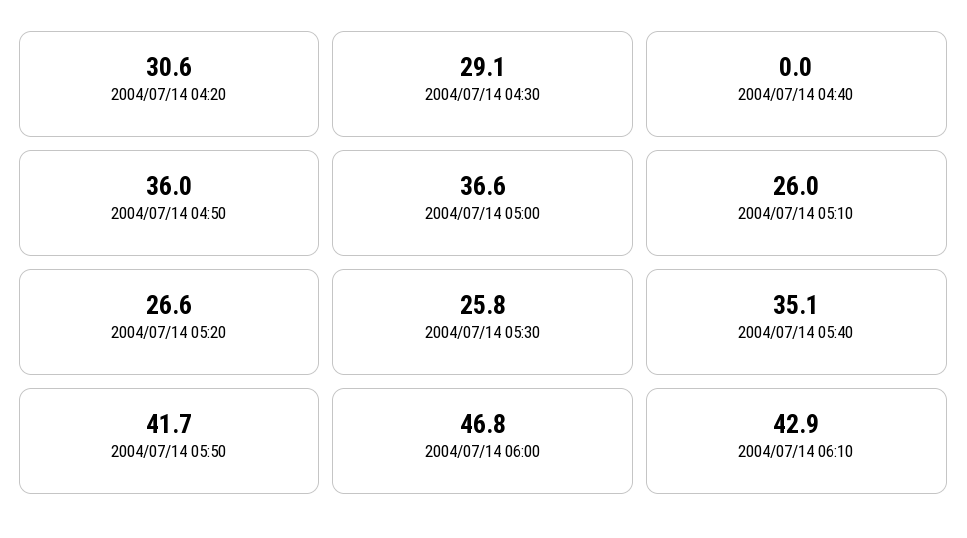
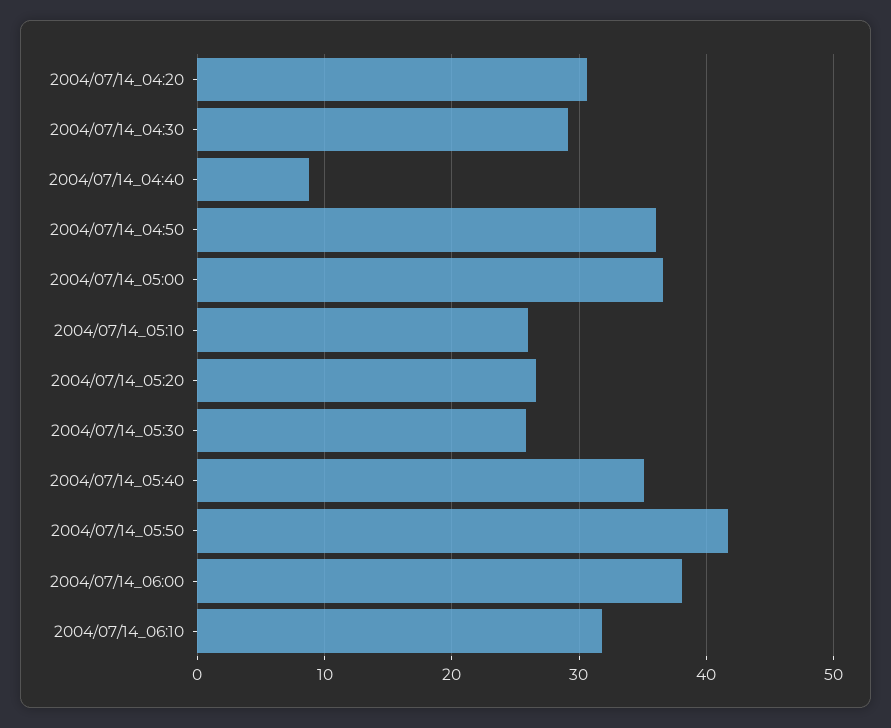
2004/07/14 04:40: 0 -> 9
2004/07/14 06:00: 46.8 -> 38
2004/07/14 06:10: 42.9 -> 32

